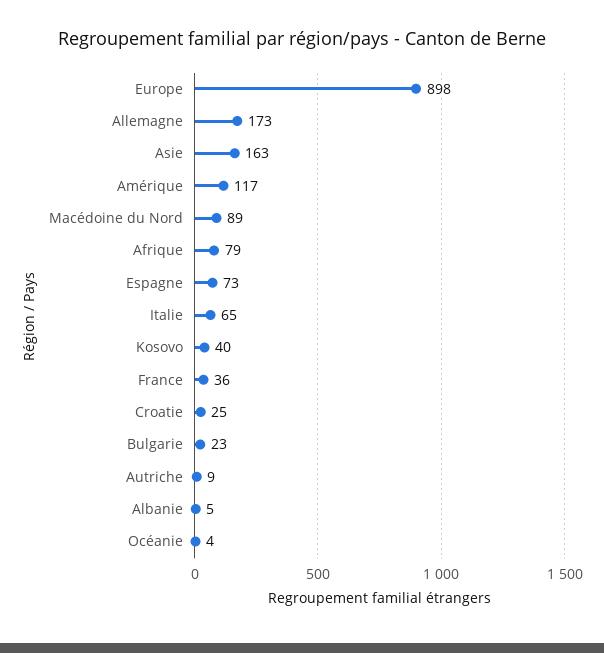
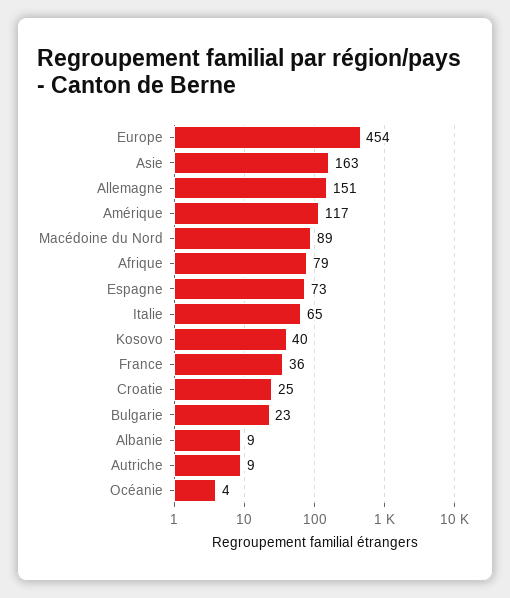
Europe: 898 -> 454
Allemagne: 173 -> 151
Albanie: 5 -> 9

